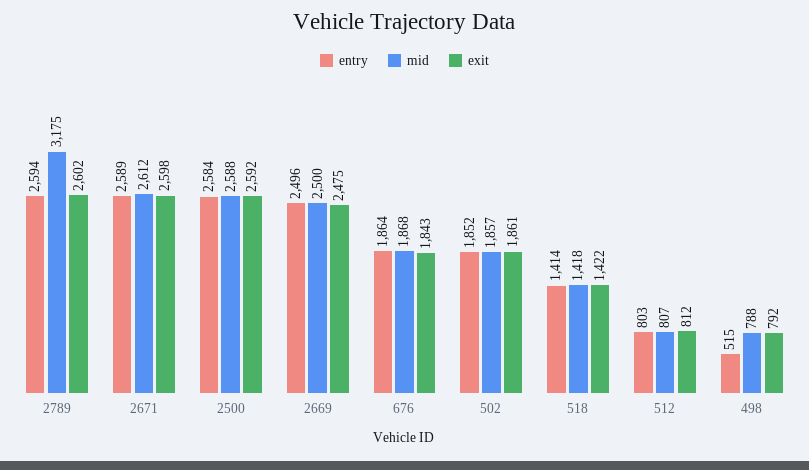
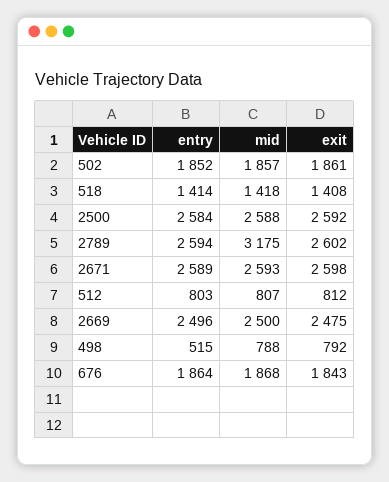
mid, 2671: 2612 -> 2593
exit, 518: 1422 -> 1408

